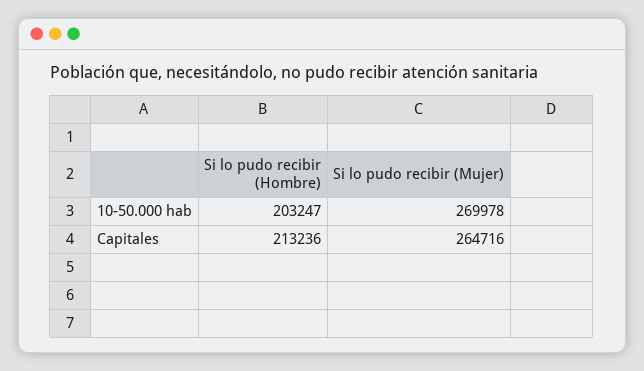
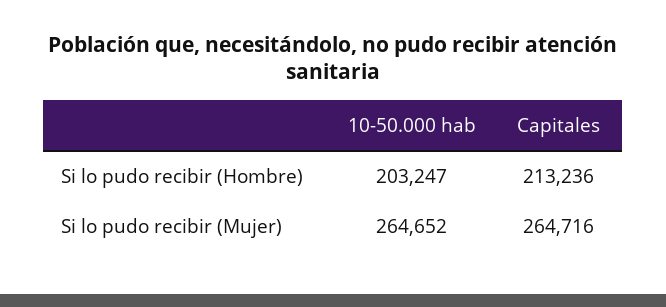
Si lo pudo recibir (Mujer), 10-50.000 hab: 269978 -> 264652

